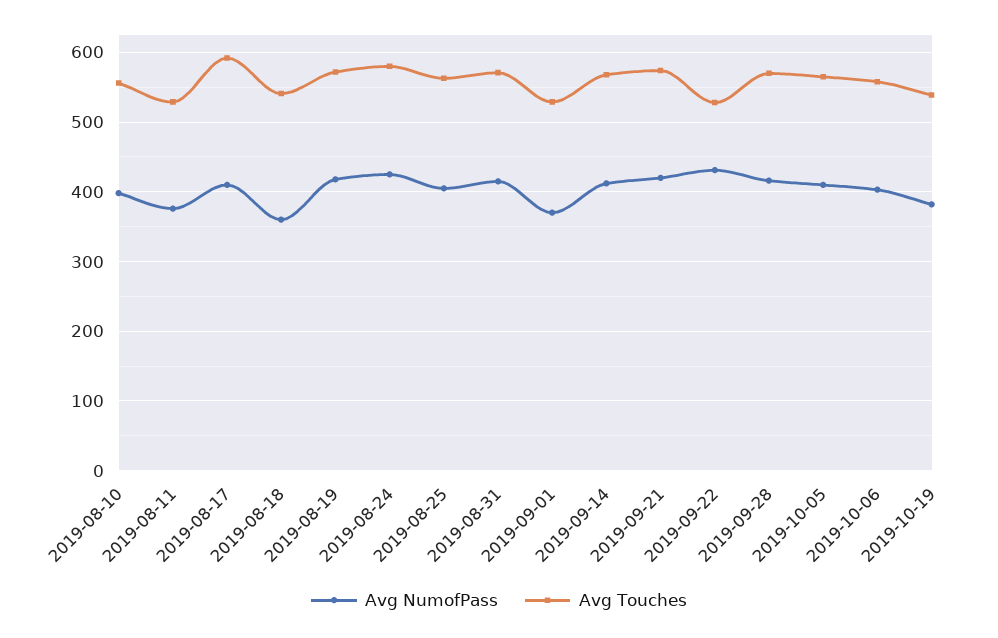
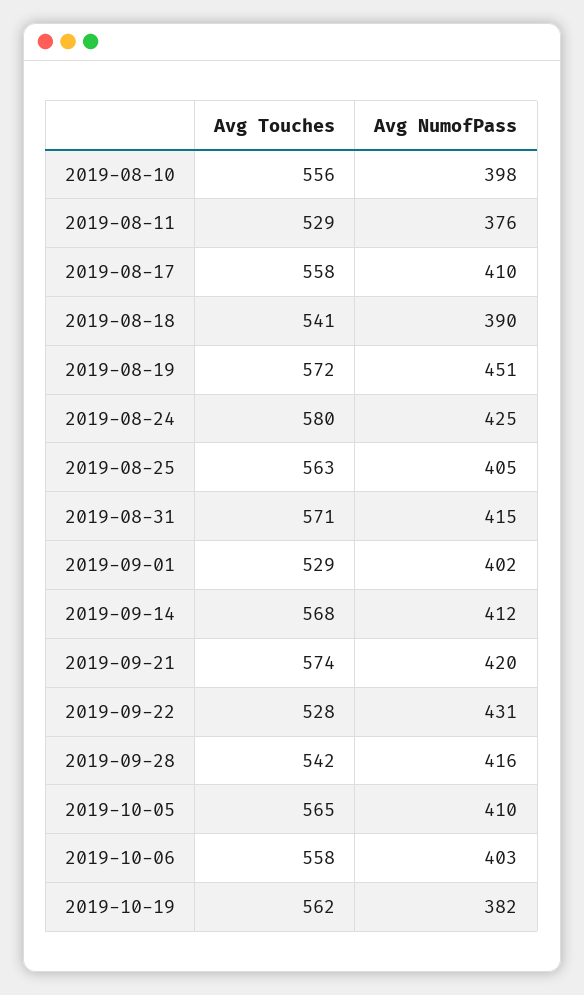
Avg Touches, 2019-08-17: 590 -> 558
Avg NumofPass, 2019-08-18: 360 -> 390
Avg NumofPass, 2019-08-19: 420 -> 451
Avg NumofPass, 2019-09-01: 370 -> 402
Avg Touches, 2019-09-28: 570 -> 542
Avg Touches, 2019-10-19: 540 -> 562

